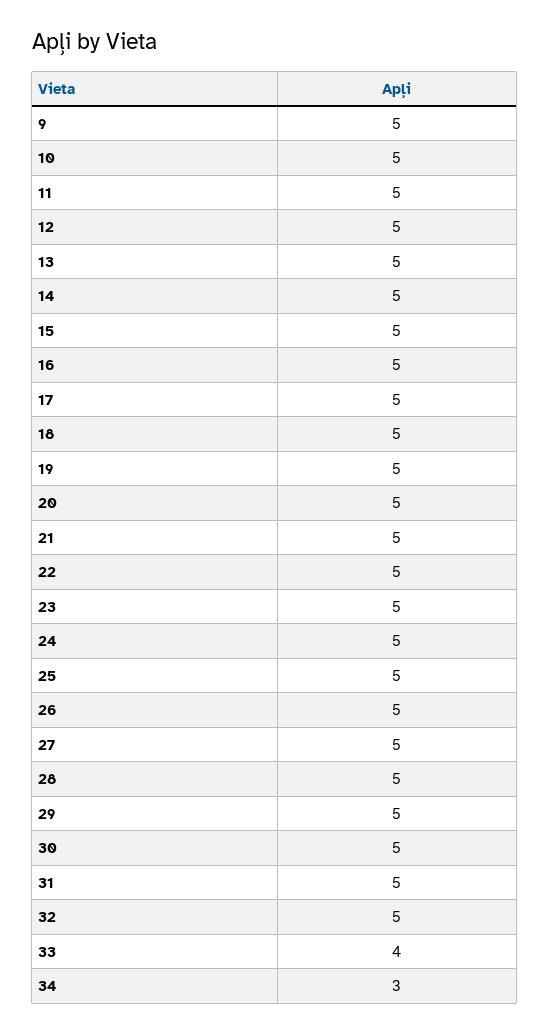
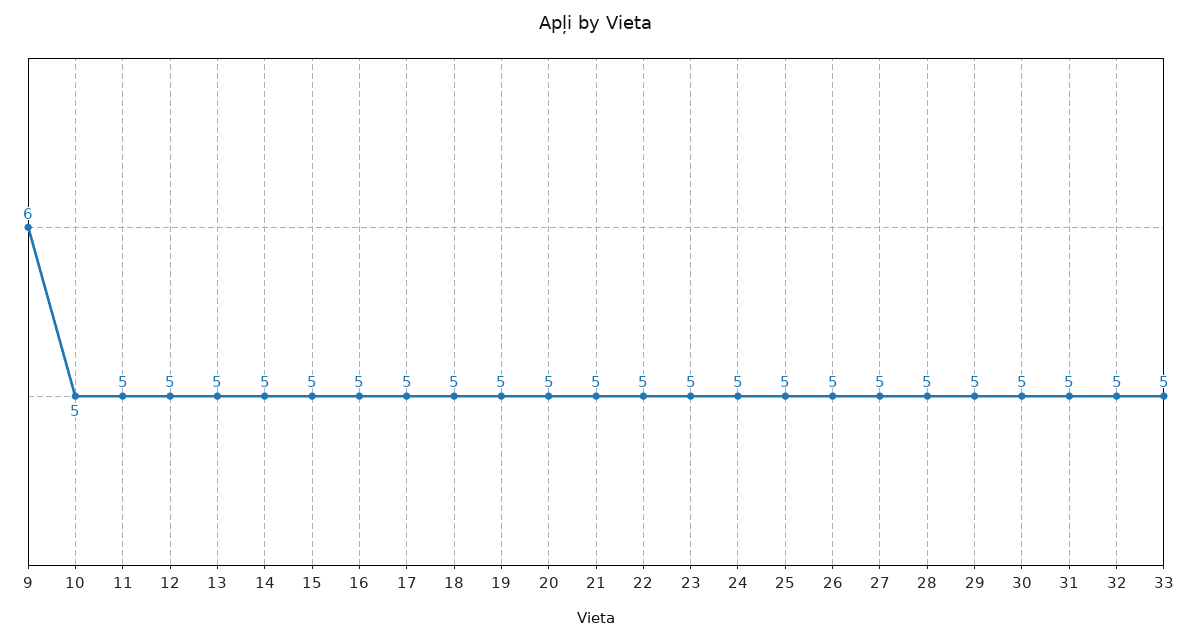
9: 5 -> 6
33: 4 -> 5
34: 3 -> none

